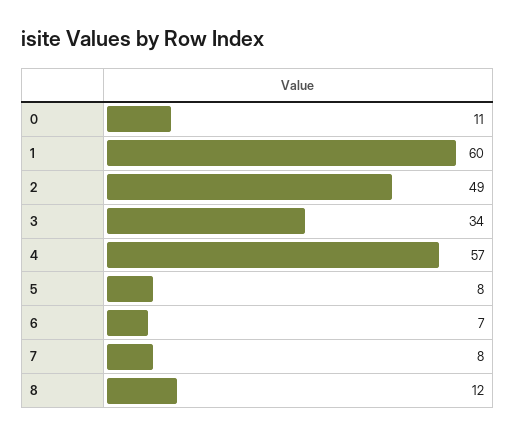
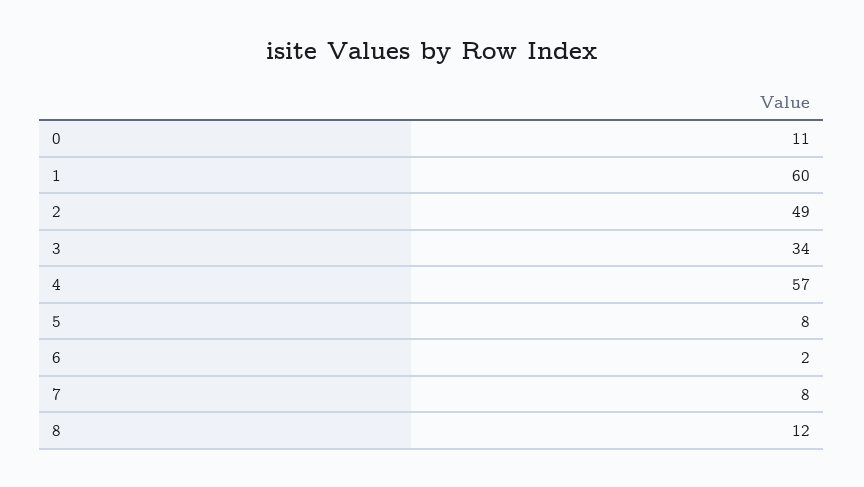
6: 7 -> 2

